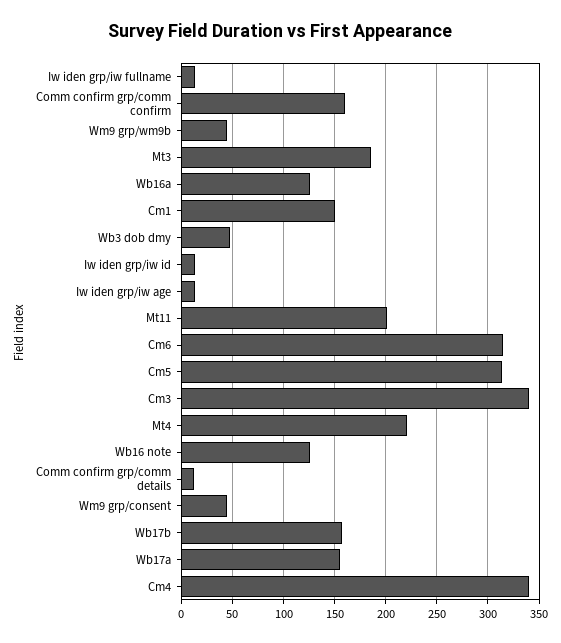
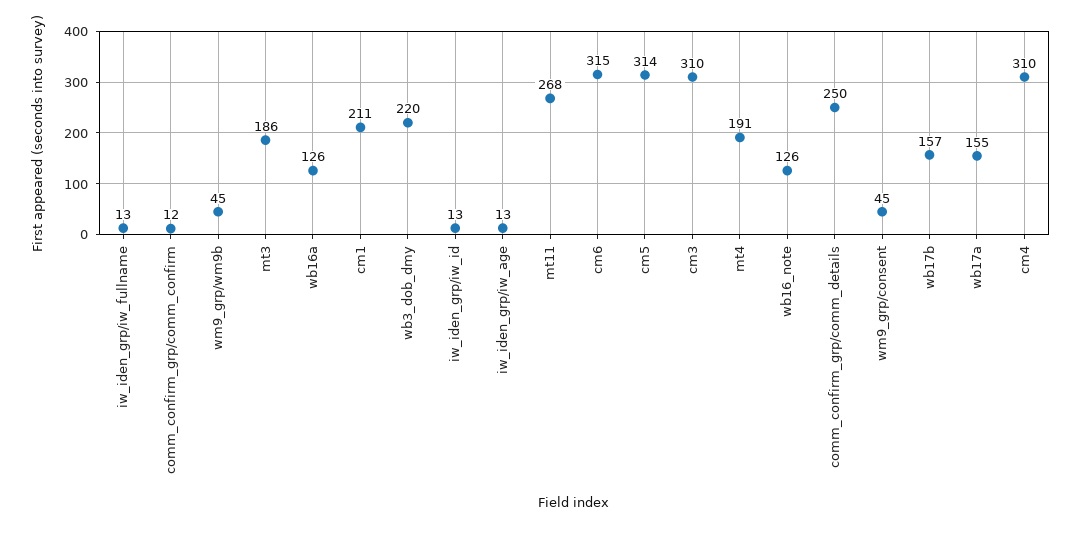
Comm confirm grp/comm confirm: 160 -> 12
Cm1: 150 -> 211
Wb3 dob dmy: 50 -> 220
Mt11: 200 -> 268
Cm3: 340 -> 310
Mt4: 220 -> 191
Comm confirm grp/comm details: 10 -> 250
Cm4: 340 -> 310

